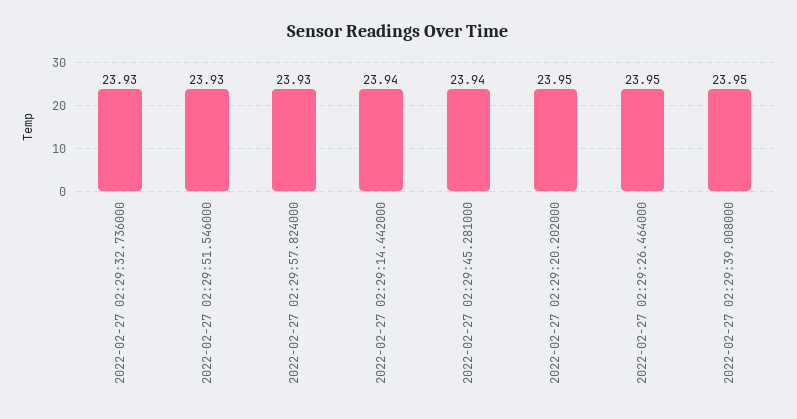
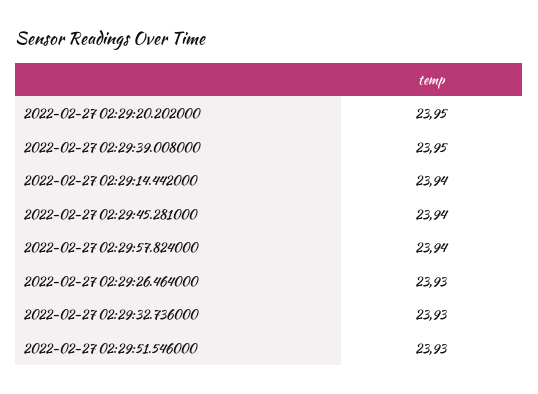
2022-02-27 02:29:57.824000: 23.93 -> 23.94
2022-02-27 02:29:26.464000: 23.95 -> 23.93

